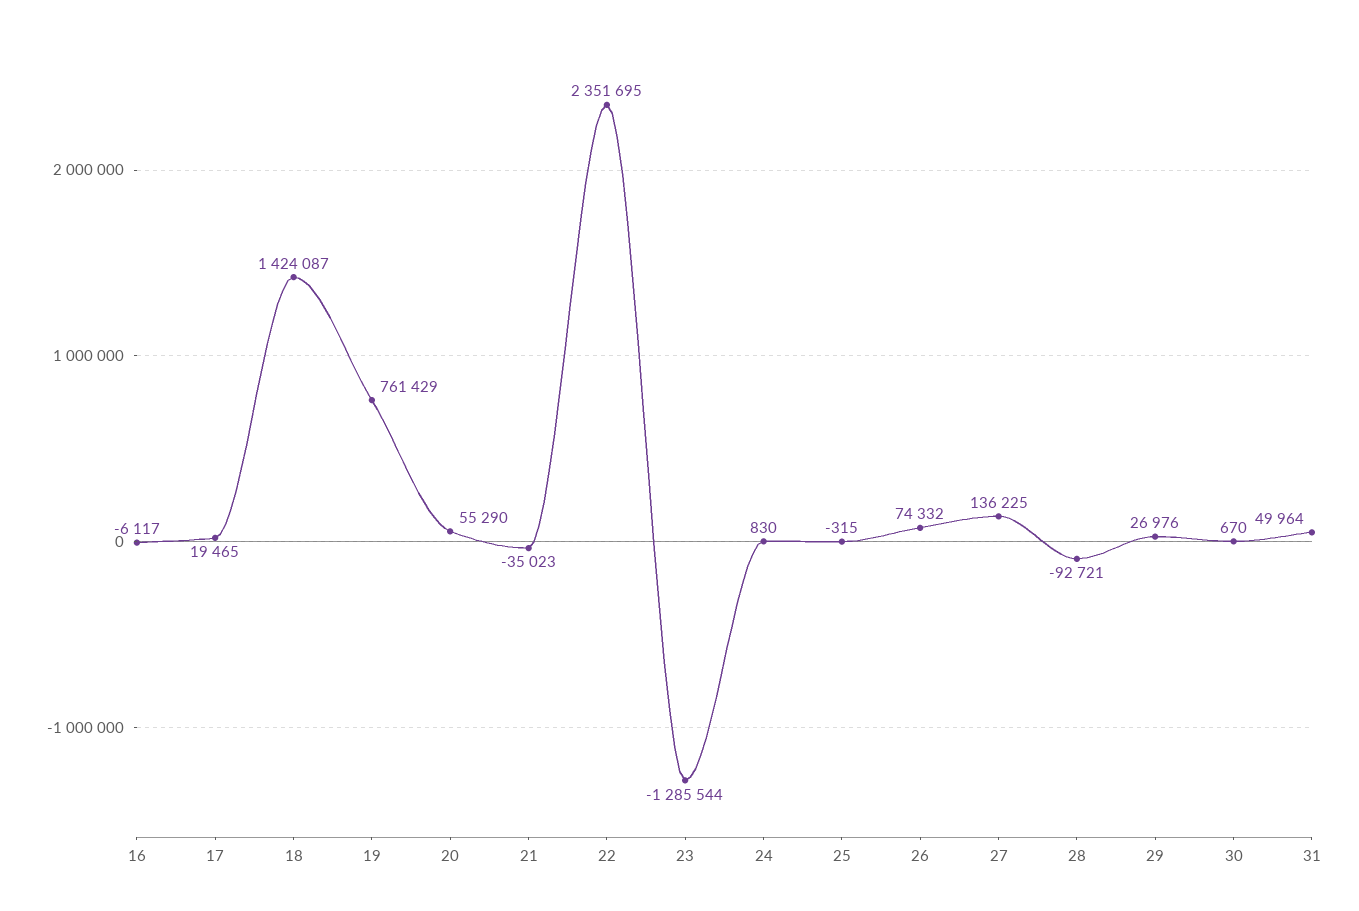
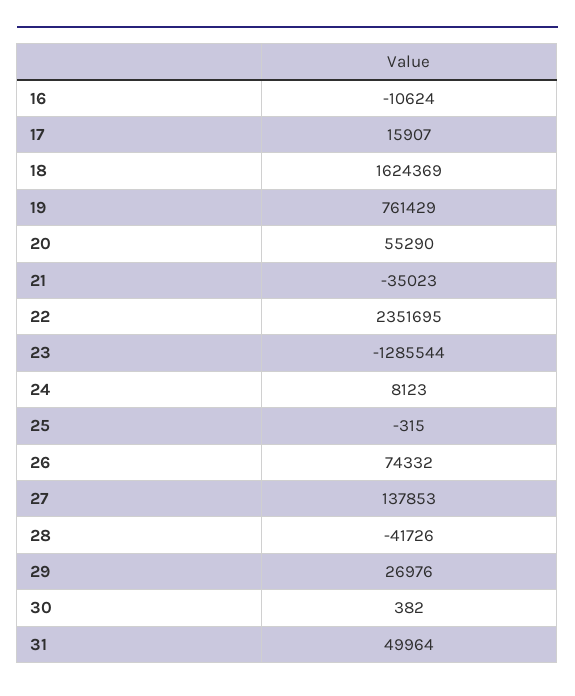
16: -6117 -> -10624
17: 19465 -> 15907
18: 1424087 -> 1624369
24: 830 -> 8123
27: 136225 -> 137853
28: -92721 -> -41726
30: 670 -> 382

